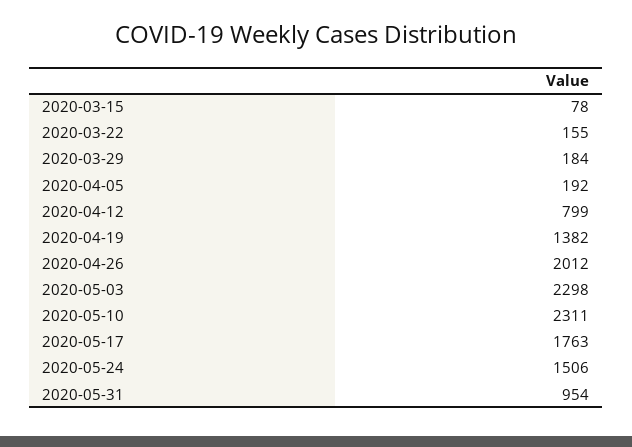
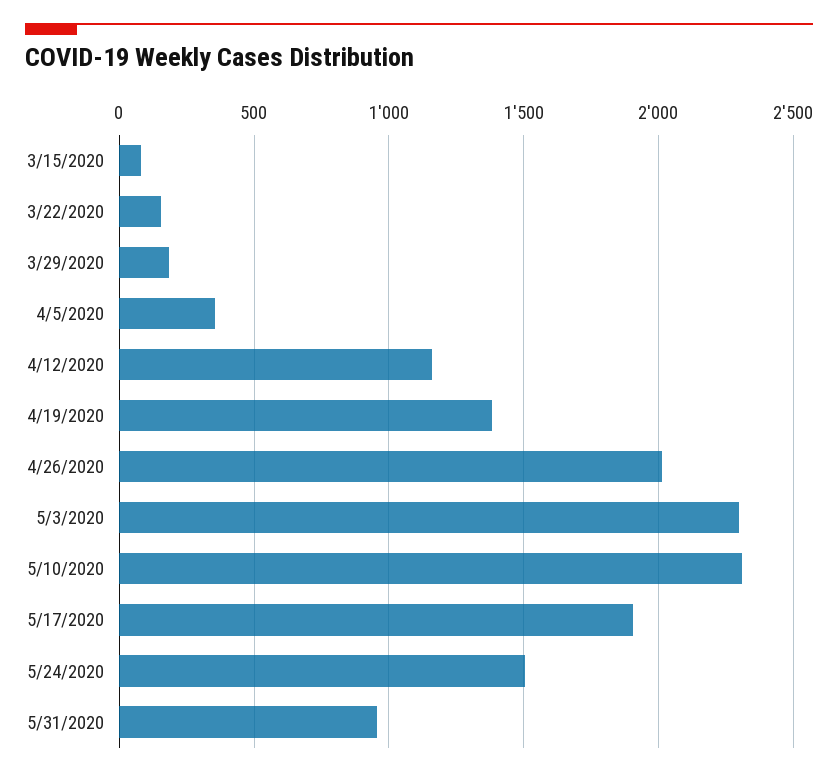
2020-04-05: 192 -> 350
2020-04-12: 799 -> 1150
2020-05-17: 1763 -> 1900

